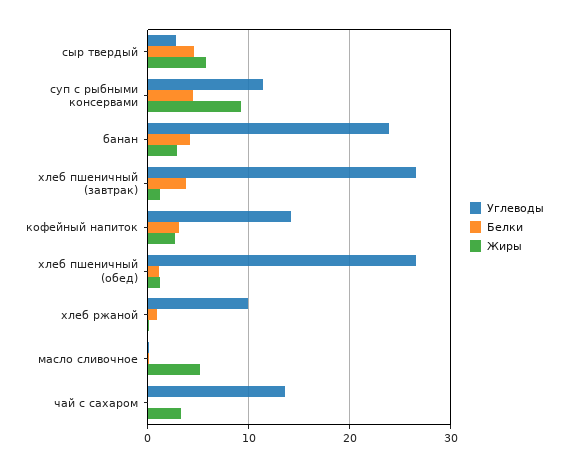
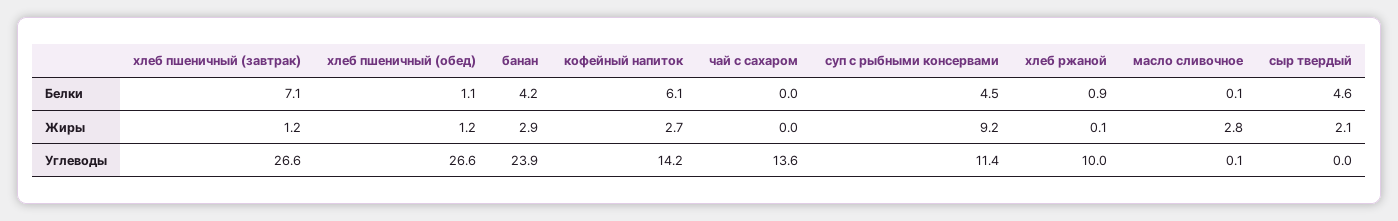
Углеводы, сыр твердый: 3 -> 0
Жиры, сыр твердый: 6 -> 2.1
Белки, хлеб пшеничный (завтрак): 4 -> 7.1
Белки, кофейный напиток: 3 -> 6.1
Жиры, масло сливочное: 5 -> 2.8
Жиры, чай с сахаром: 3 -> 0

